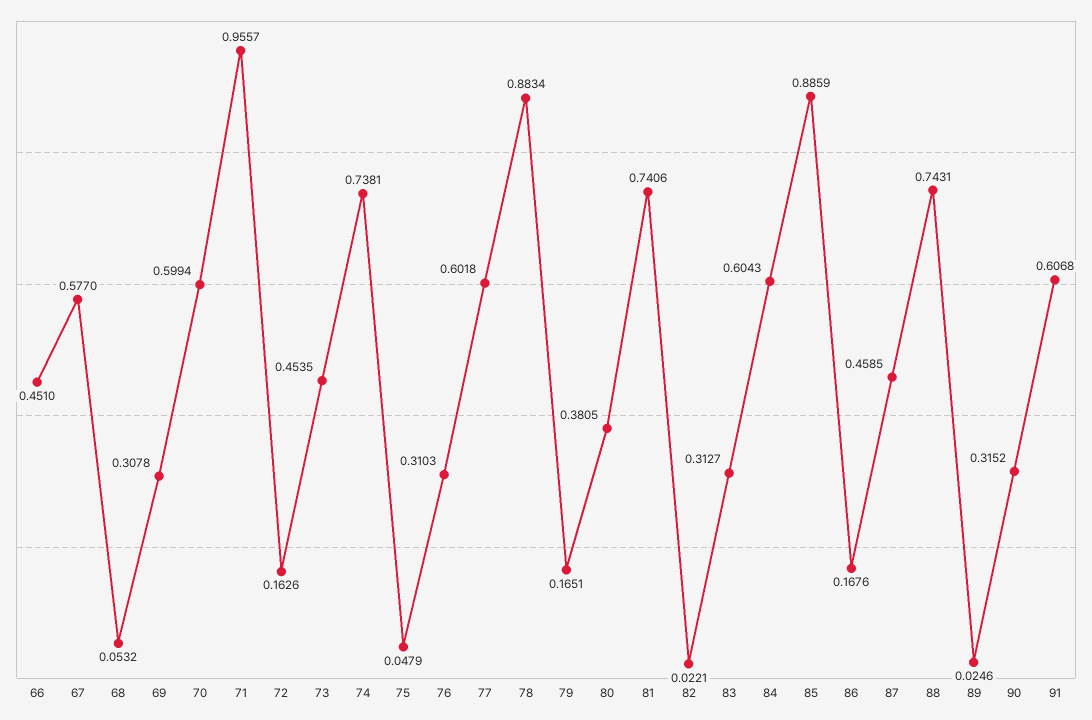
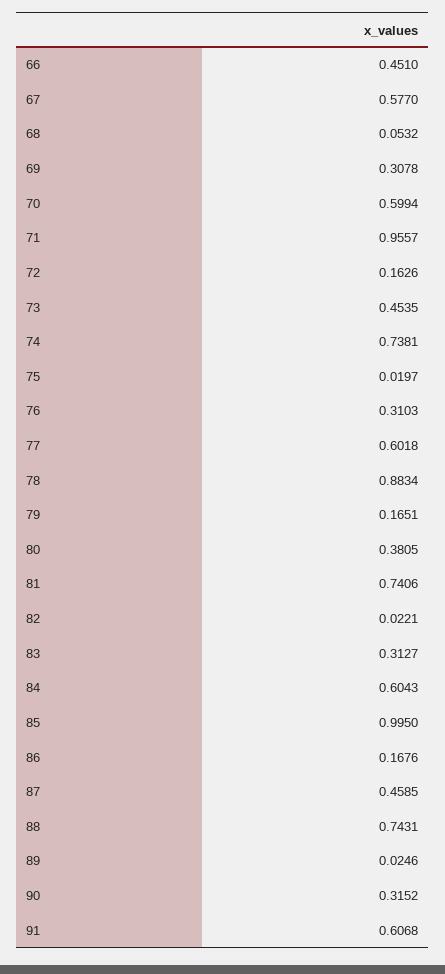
75: 0.0479 -> 0.0197
85: 0.8859 -> 0.995

